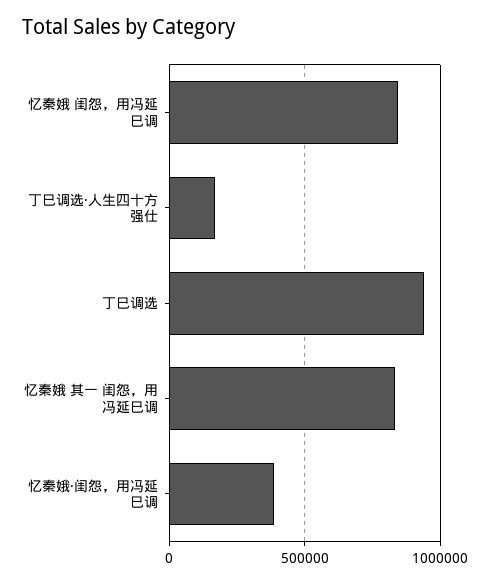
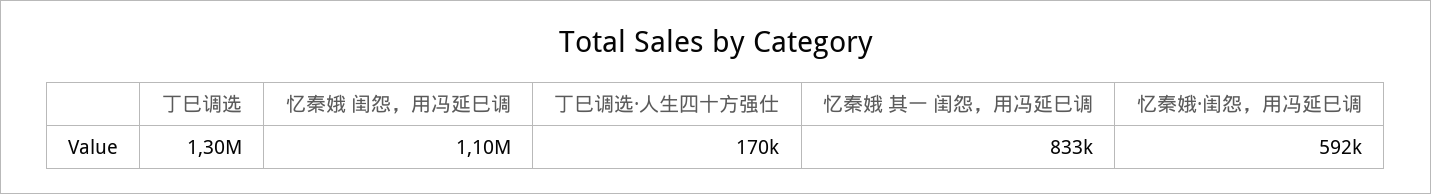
忆秦娥 闺怨，用冯延巳调: 850000 -> 1100000
丁巳调选: 950000 -> 1300000
忆秦娥·闺怨，用冯延巳调: 400000 -> 592000

